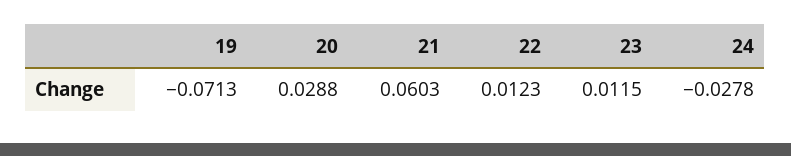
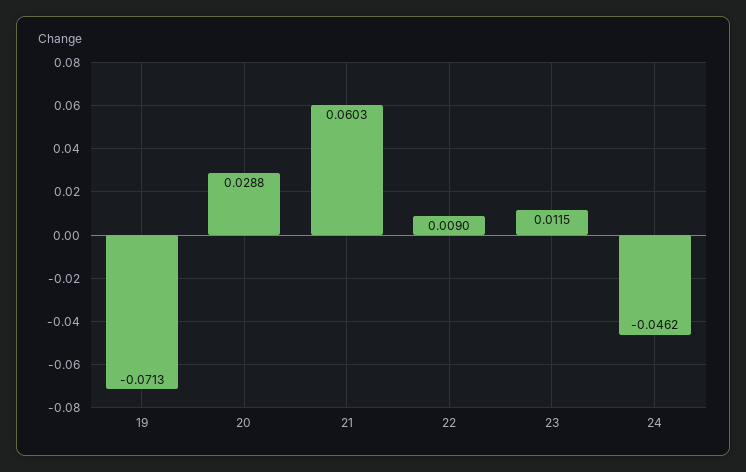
22: 0.0123 -> 0.009
24: -0.0278 -> -0.0462

